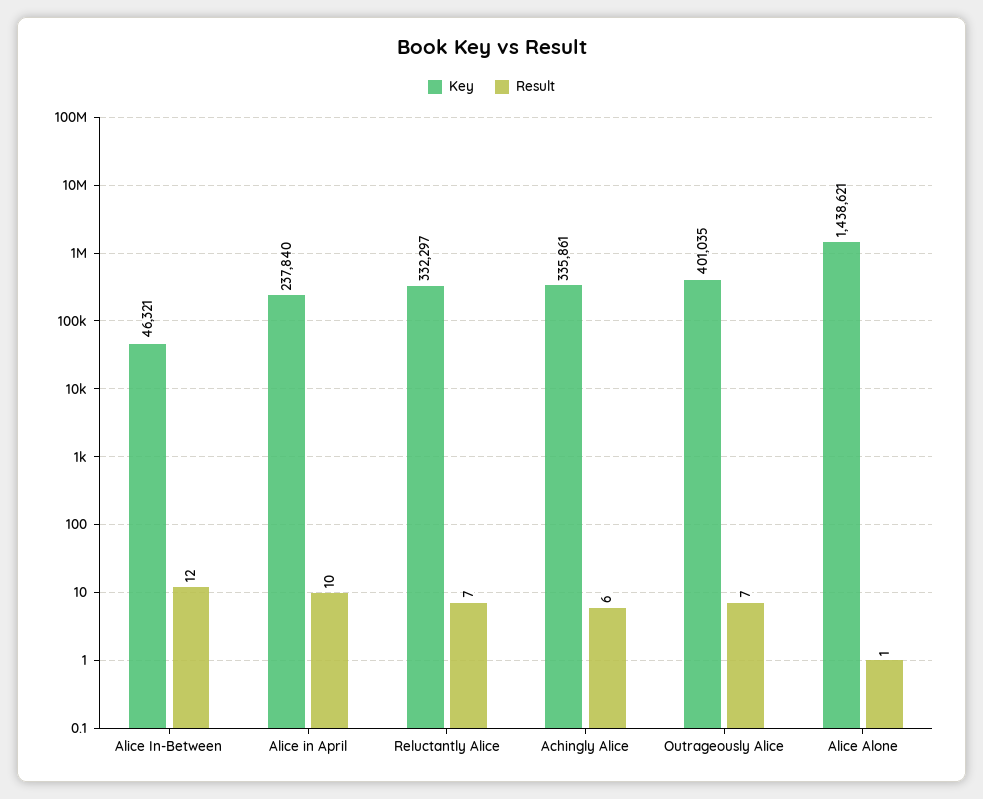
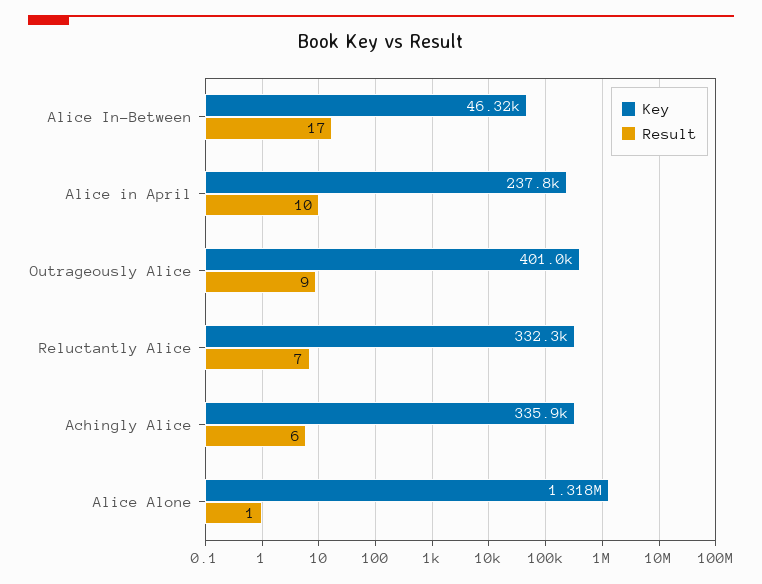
Result, Alice In-Between: 12 -> 17
Result, Outrageously Alice: 7 -> 9
Key, Alice Alone: 1438621 -> 1318000

